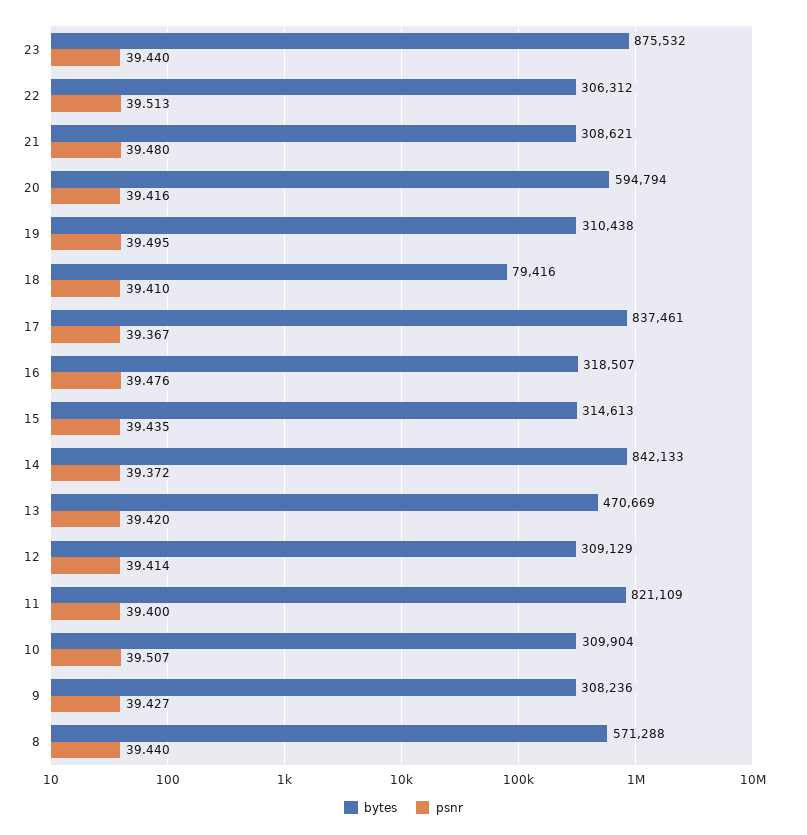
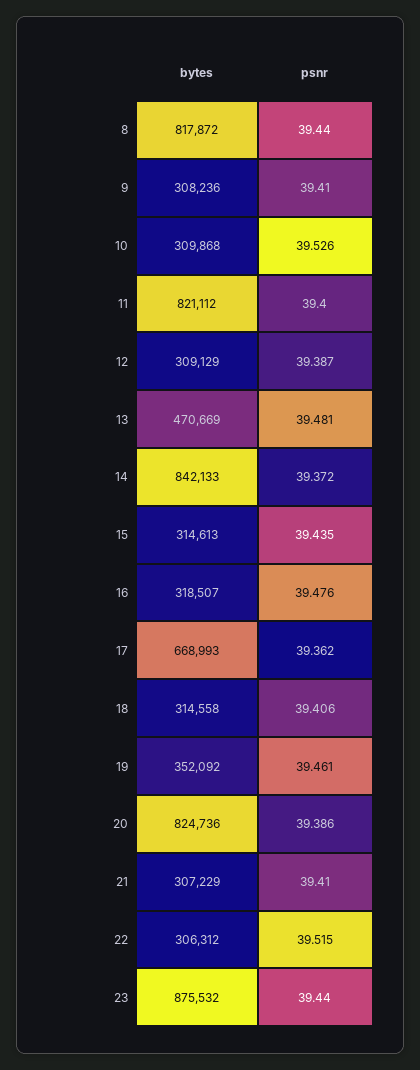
psnr, 22: 39.513 -> 39.515
bytes, 21: 308621 -> 307229
psnr, 21: 39.48 -> 39.41
bytes, 20: 594794 -> 824736
psnr, 20: 39.416 -> 39.386
bytes, 19: 310438 -> 352092
psnr, 19: 39.495 -> 39.461
bytes, 18: 79416 -> 314558
psnr, 18: 39.41 -> 39.406
bytes, 17: 837461 -> 668993
psnr, 17: 39.367 -> 39.362
psnr, 13: 39.42 -> 39.481
psnr, 12: 39.414 -> 39.387
bytes, 11: 821109 -> 821112
bytes, 10: 309904 -> 309868
psnr, 10: 39.507 -> 39.526
psnr, 9: 39.427 -> 39.41
bytes, 8: 571288 -> 817872

